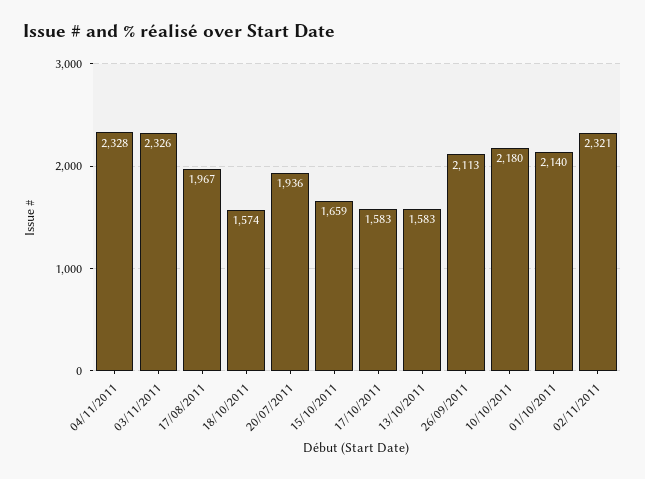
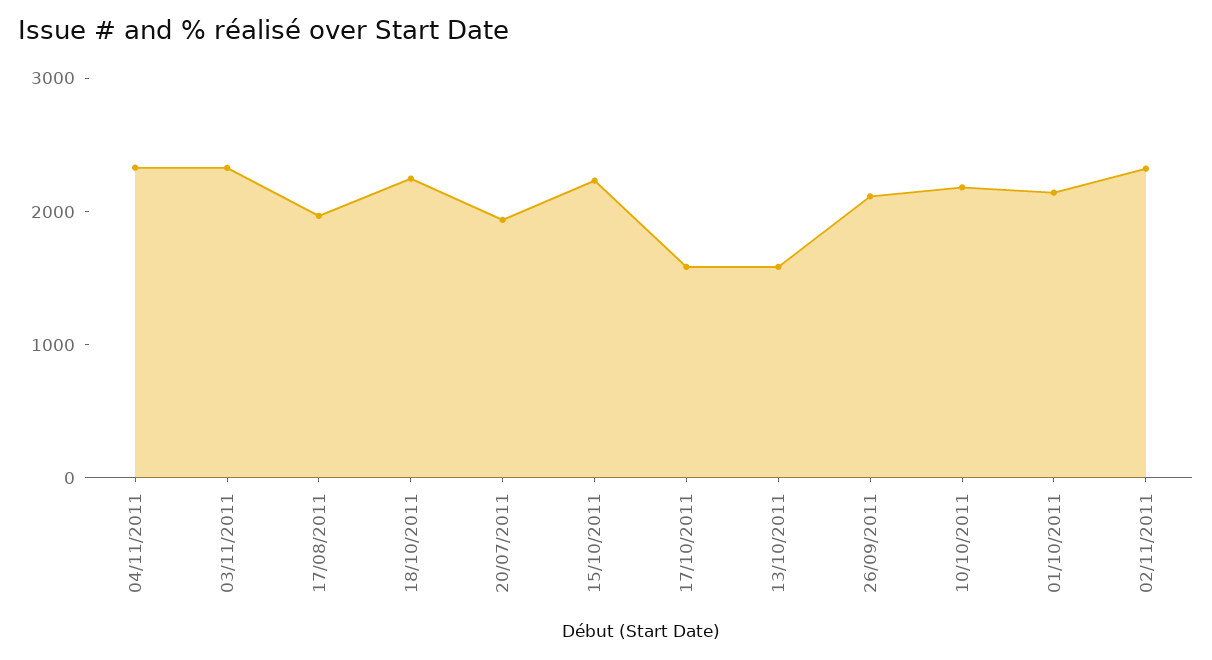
18/10/2011: 1574 -> 2200
15/10/2011: 1659 -> 2200

